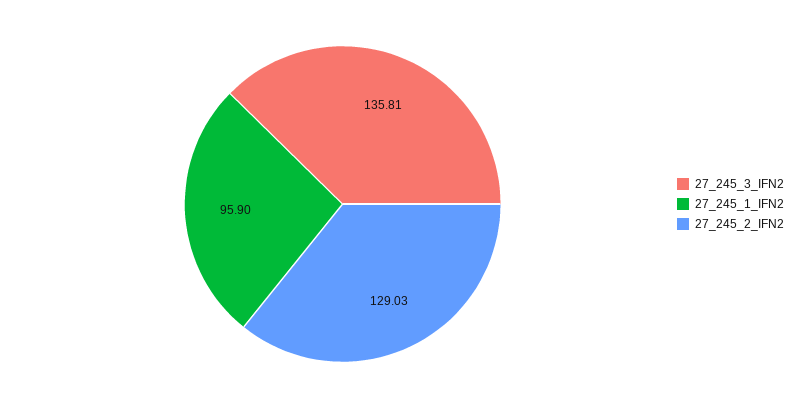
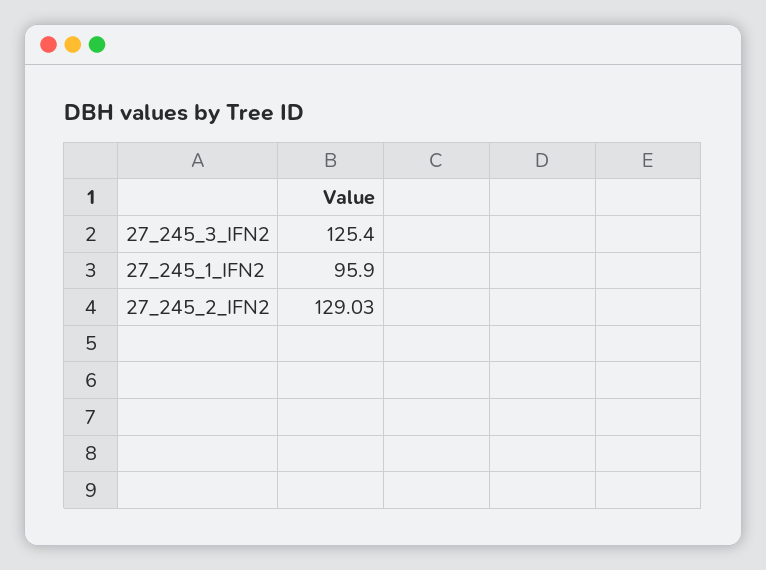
27_245_3_IFN2: 135.81 -> 125.4

